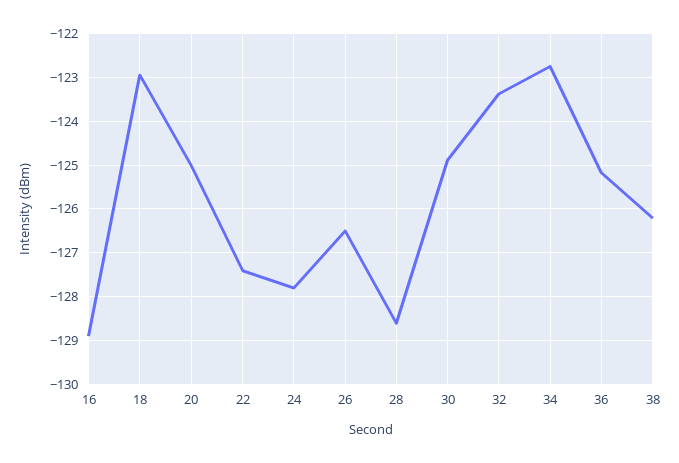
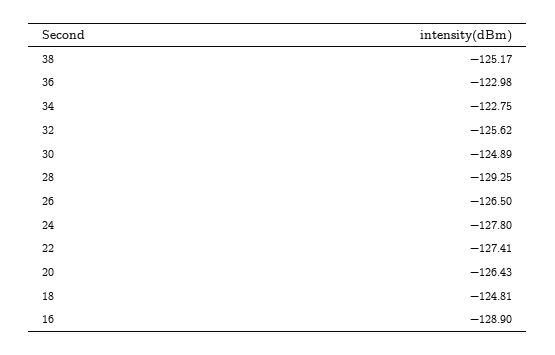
18: -123 -> -124.81
20: -125 -> -126.43
28: -128.6 -> -129.25
32: -123.4 -> -125.62
36: -125.2 -> -122.98
38: -126.2 -> -125.17

